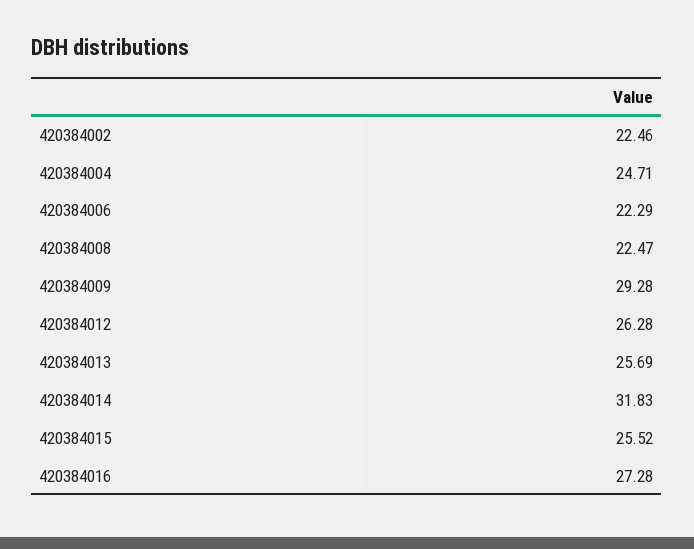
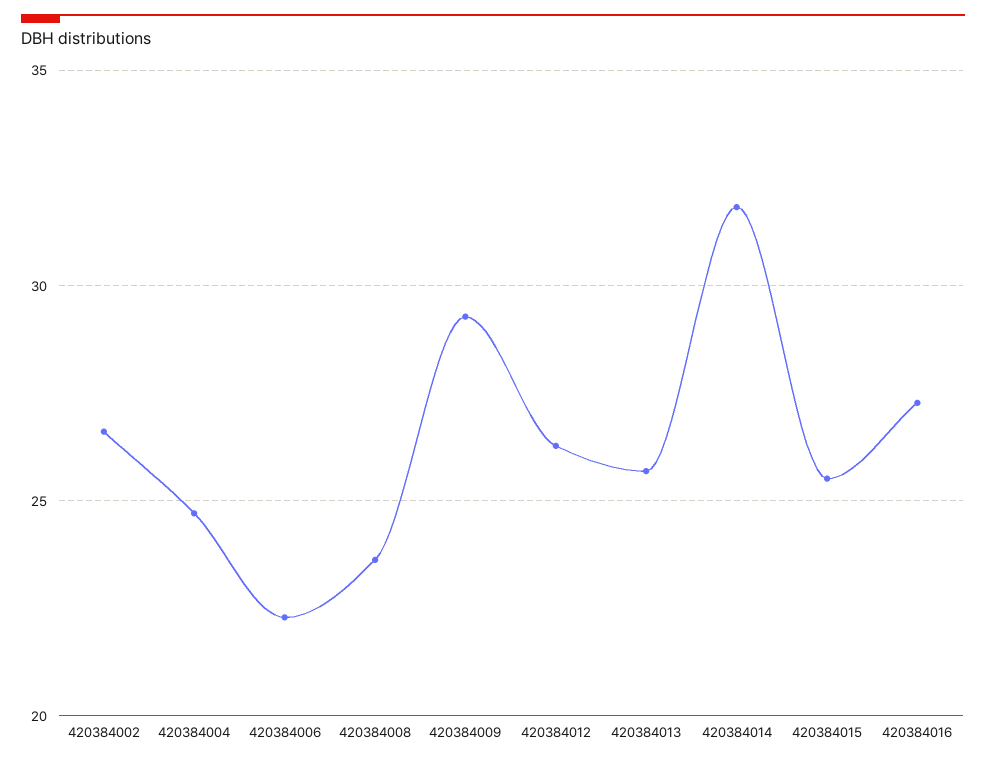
420384002: 22.46 -> 26.5
420384008: 22.47 -> 23.5

